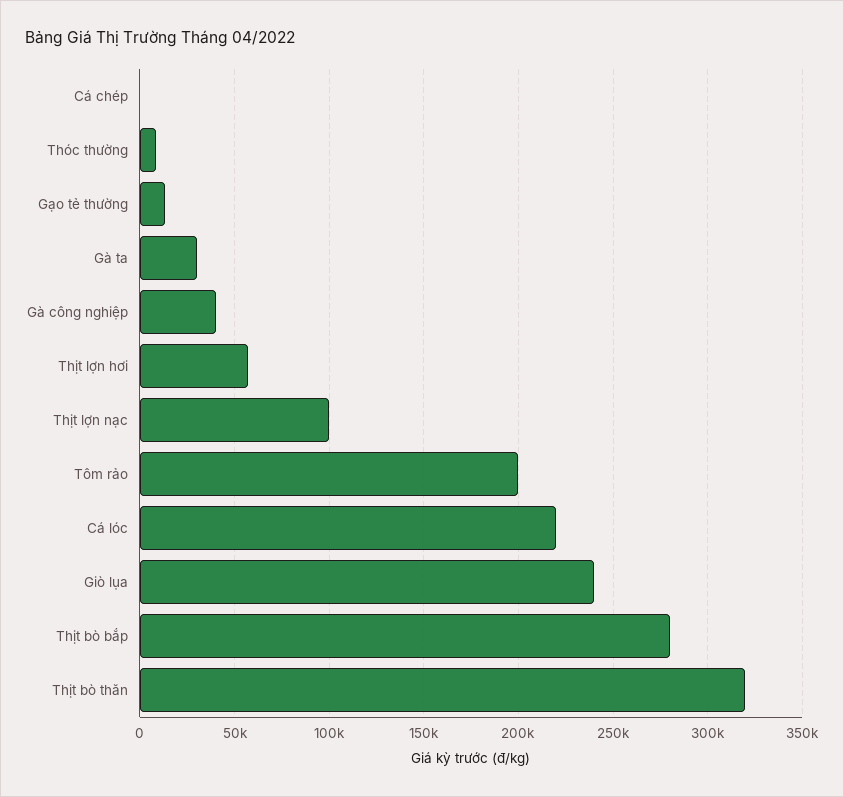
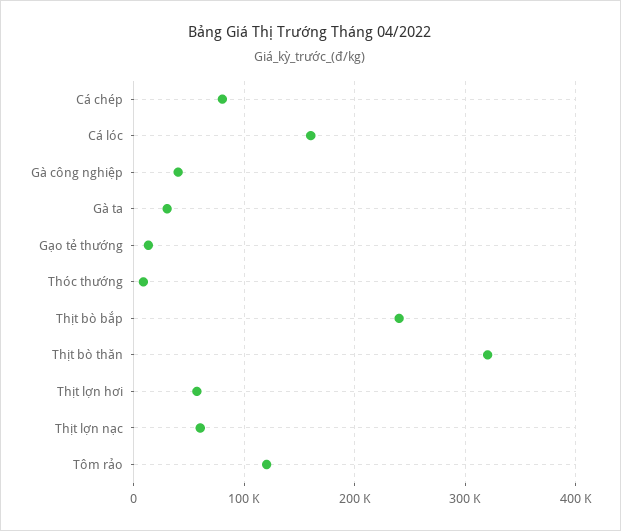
Cá chép: 0 -> 80000
Thịt lợn nạc: 100000 -> 60000
Tôm rảo: 200000 -> 120000
Cá lóc: 220000 -> 160000
Giò lụa: 240000 -> none
Thịt bò bắp: 280000 -> 240000

